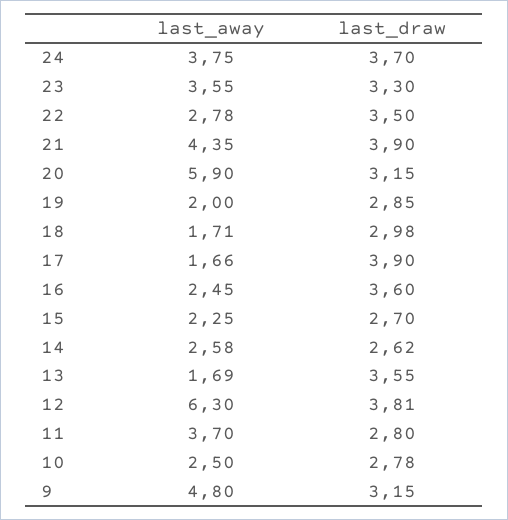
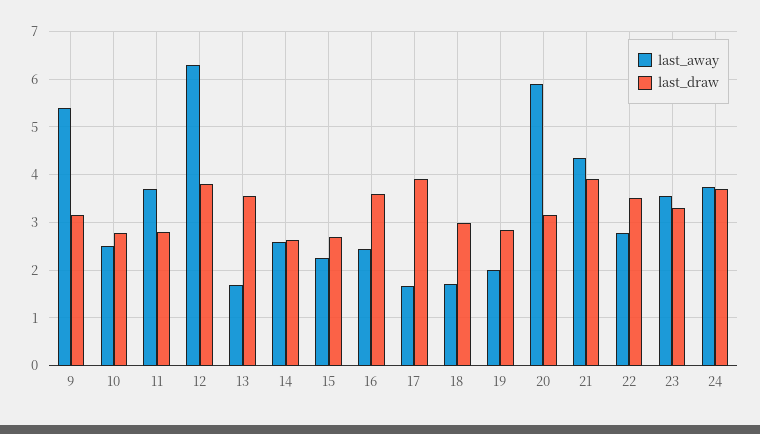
last_away, 9: 4.8 -> 5.4

